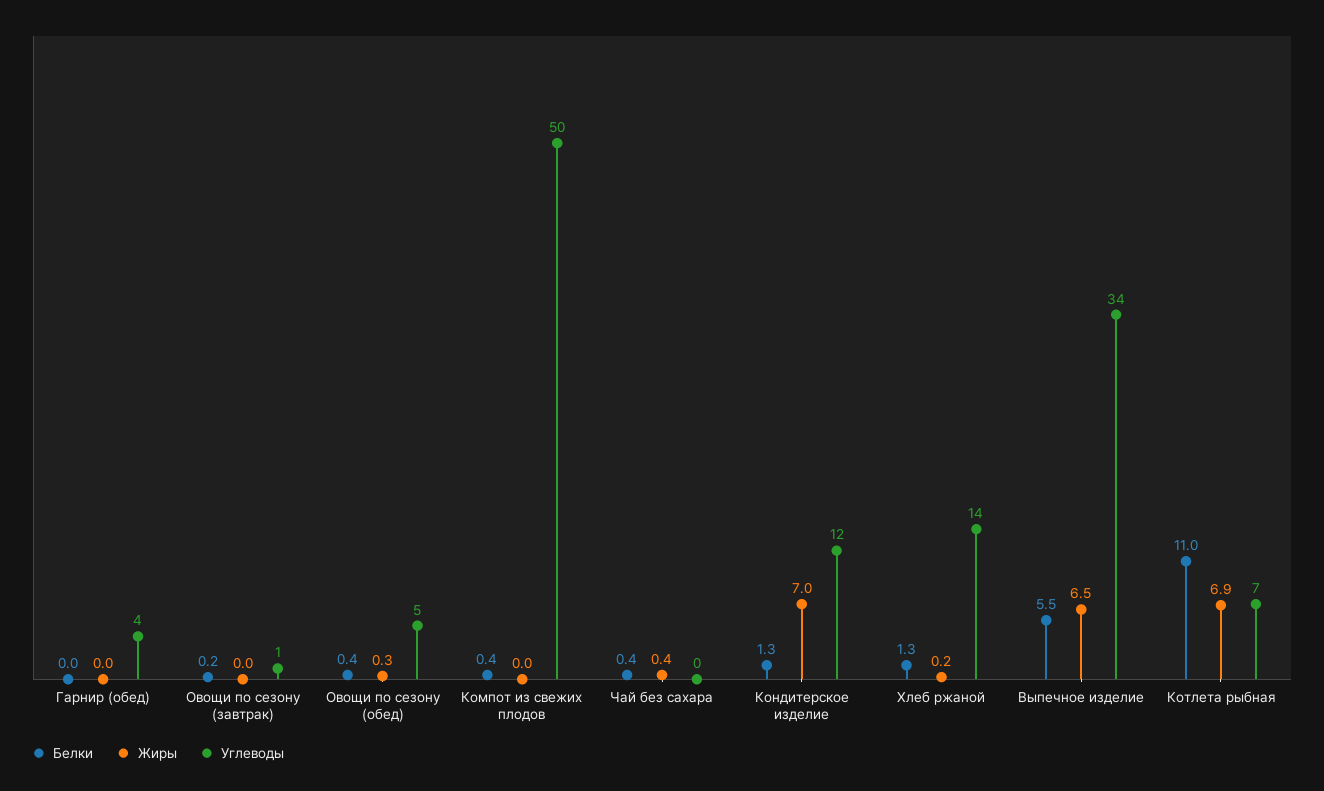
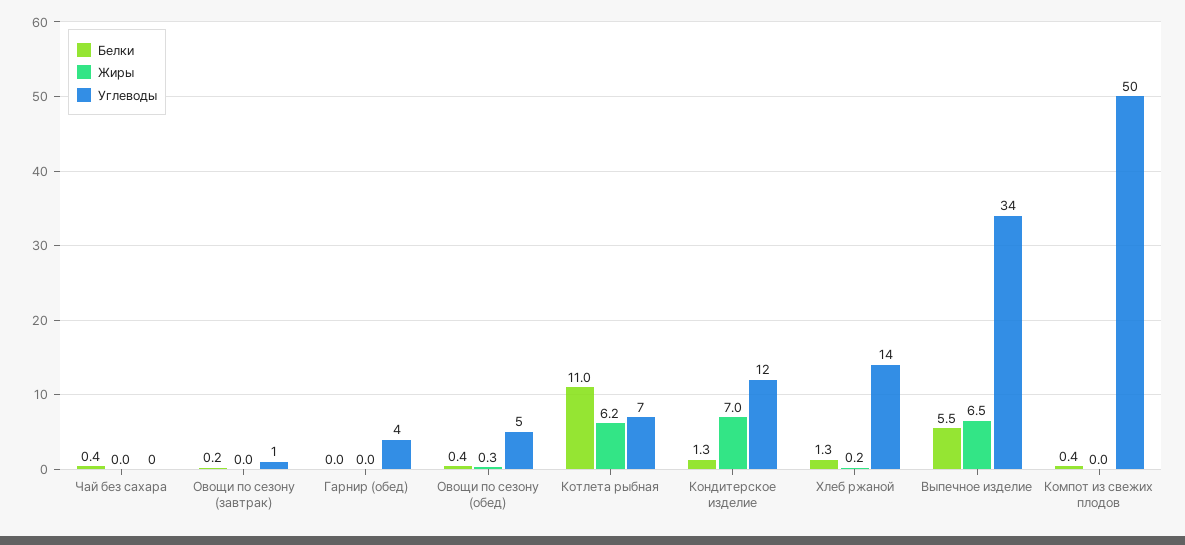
Жиры, Чай без сахара: 0.4 -> 0
Жиры, Котлета рыбная: 6.9 -> 6.2

